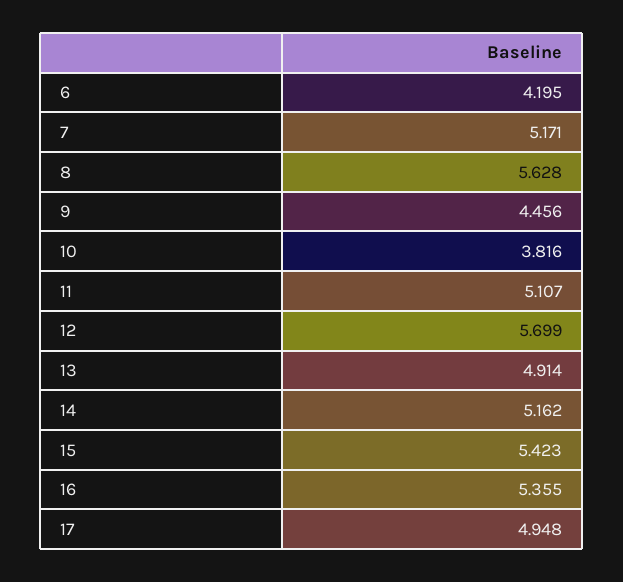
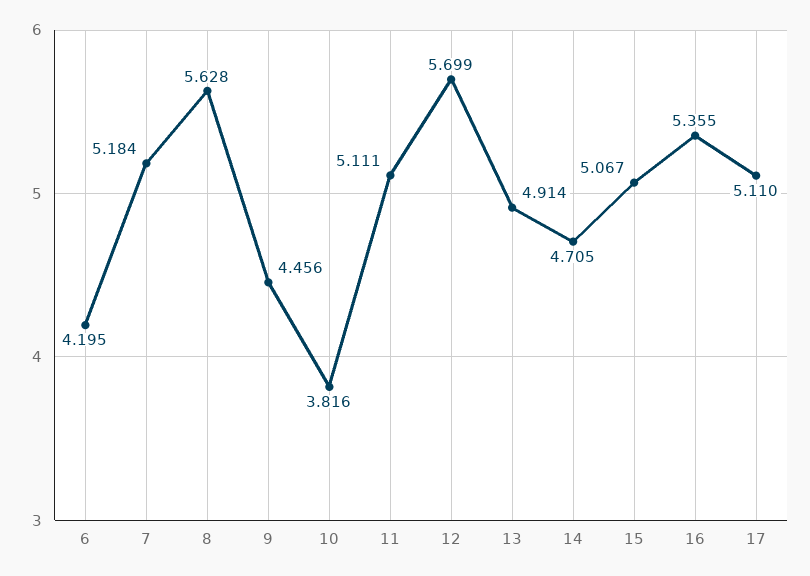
7: 5.171 -> 5.184
11: 5.107 -> 5.111
14: 5.162 -> 4.705
15: 5.423 -> 5.067
17: 4.948 -> 5.11

